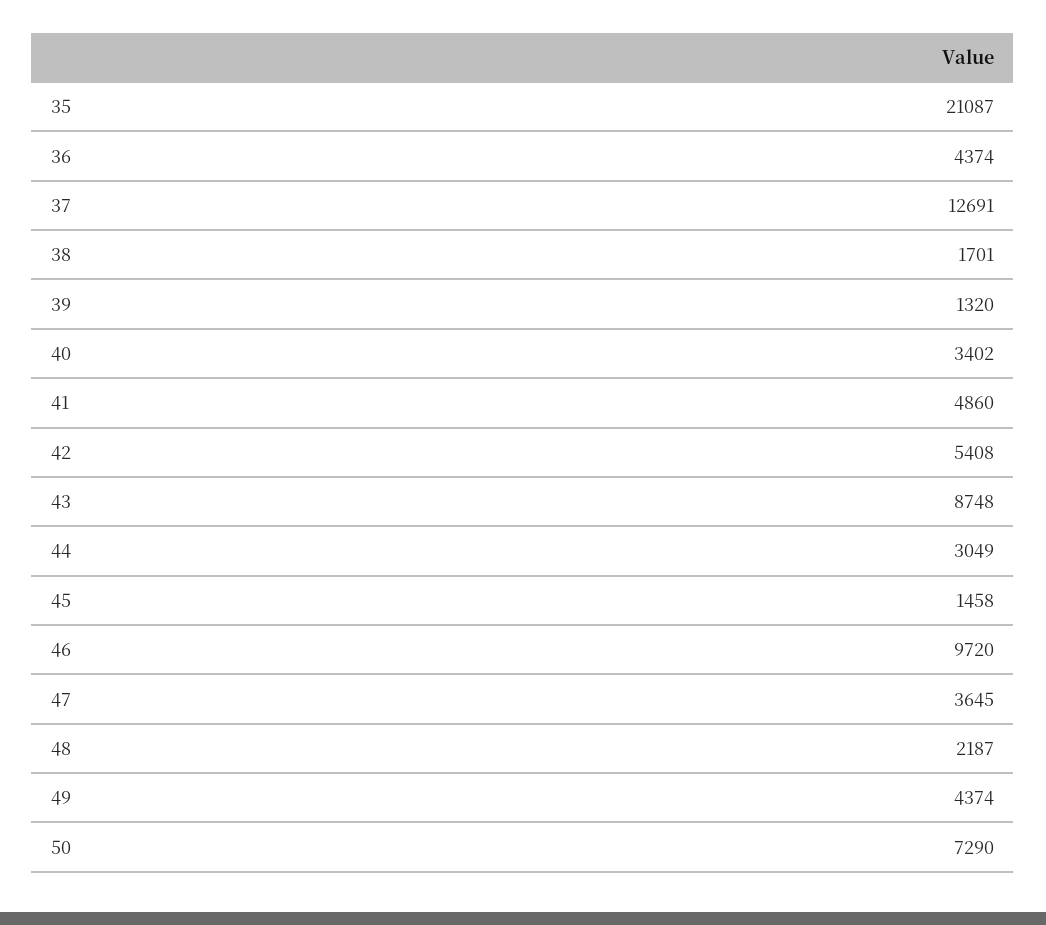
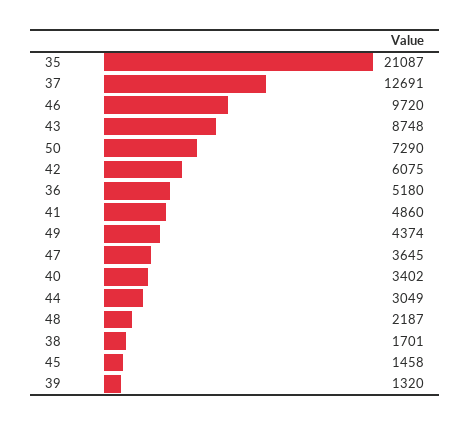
36: 4374 -> 5180
42: 5408 -> 6075

